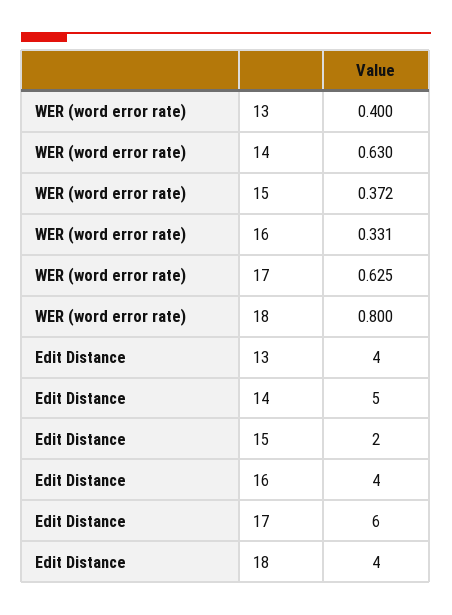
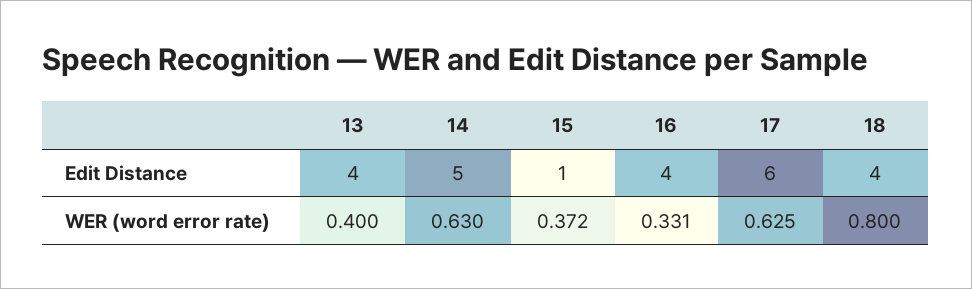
Edit Distance, 15: 2 -> 1

